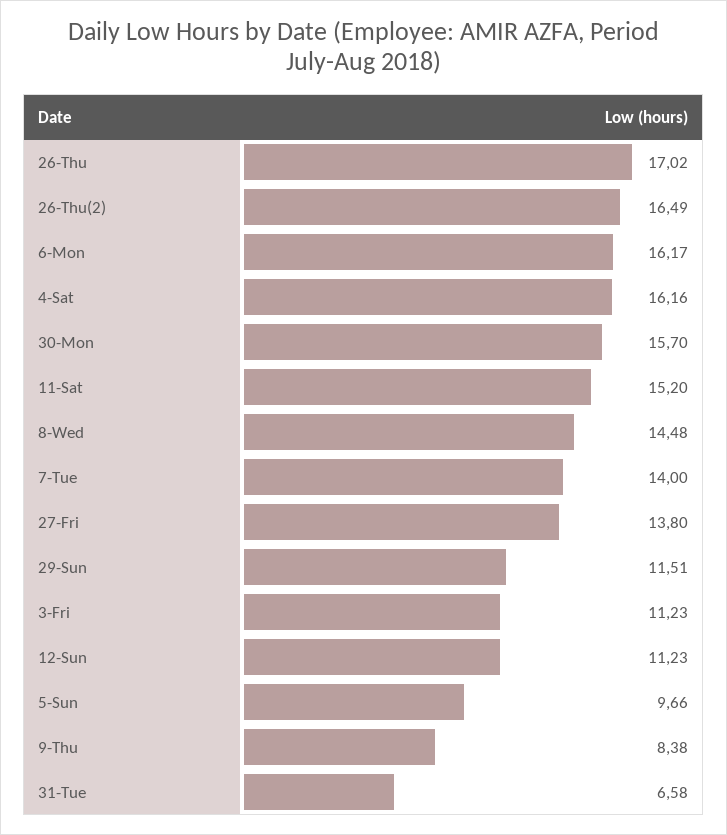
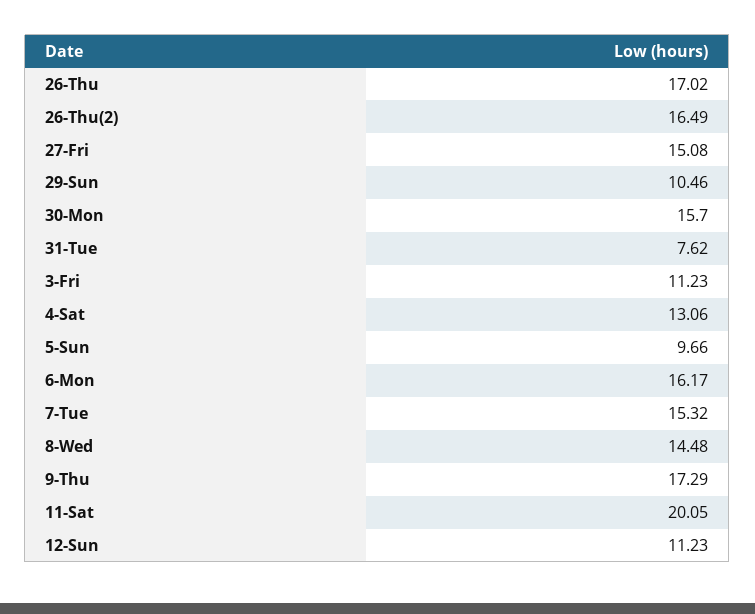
4-Sat: 16.16 -> 13.06
11-Sat: 15.2 -> 20.05
7-Tue: 14 -> 15.32
27-Fri: 13.8 -> 15.08
29-Sun: 11.51 -> 10.46
9-Thu: 8.38 -> 17.29
31-Tue: 6.58 -> 7.62

